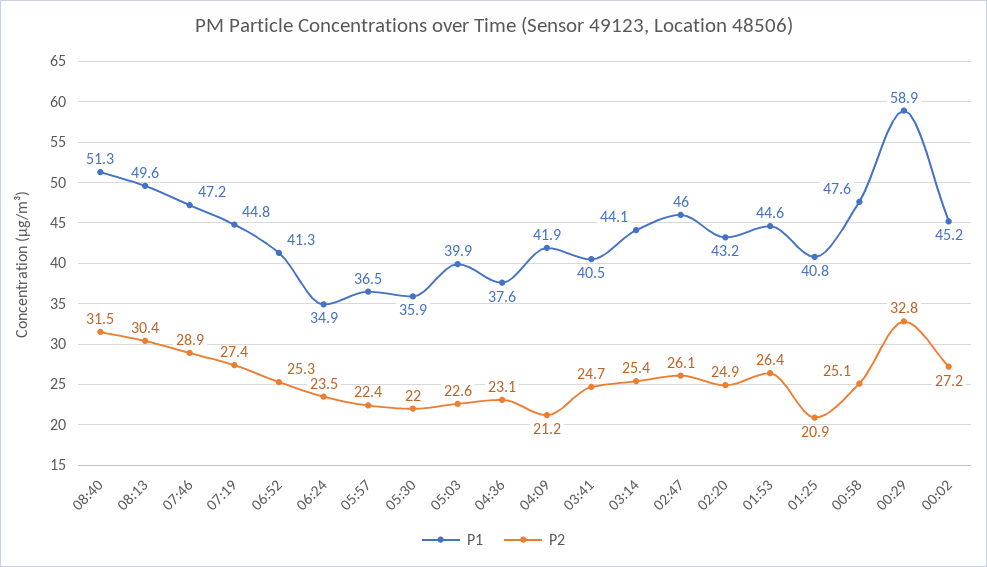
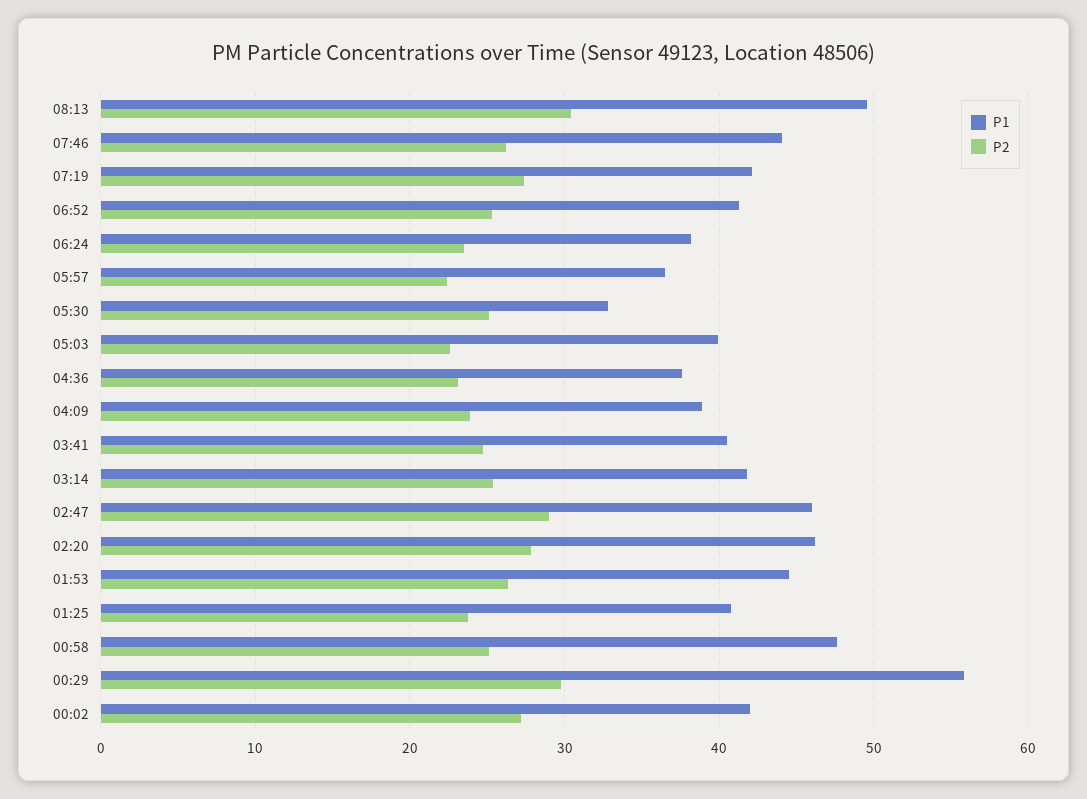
P1, 08:40: 51.3 -> none
P2, 08:40: 31.5 -> none
P1, 07:46: 47.2 -> 44
P2, 07:46: 28.9 -> 26
P1, 07:19: 44.8 -> 42
P1, 06:24: 34.9 -> 38
P1, 05:30: 35.9 -> 33
P2, 05:30: 22 -> 25
P1, 04:09: 41.9 -> 39
P2, 04:09: 21.2 -> 24
P1, 03:14: 44.1 -> 42
P2, 02:47: 26.1 -> 29
P1, 02:20: 43.2 -> 46
P2, 02:20: 24.9 -> 28
P2, 01:25: 20.9 -> 24
P1, 00:29: 58.9 -> 56
P2, 00:29: 32.8 -> 30
P1, 00:02: 45.2 -> 42

